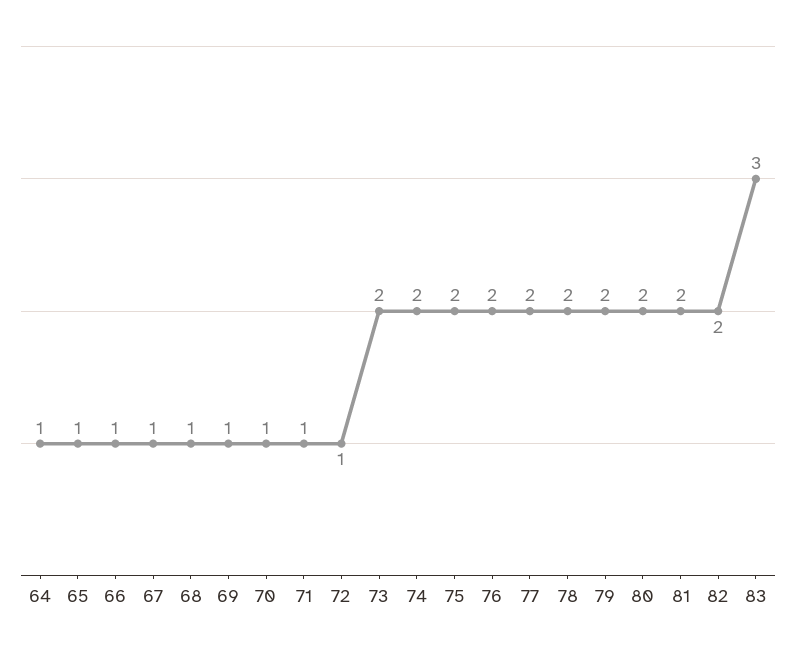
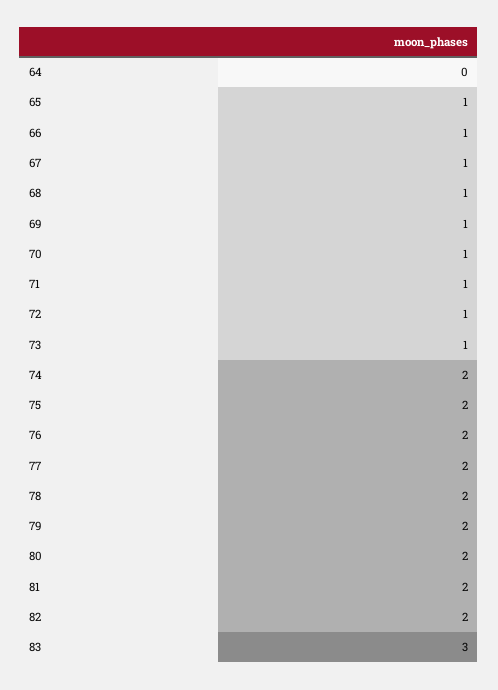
64: 1 -> 0
73: 2 -> 1

